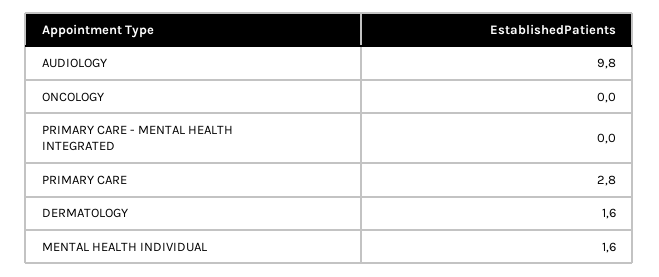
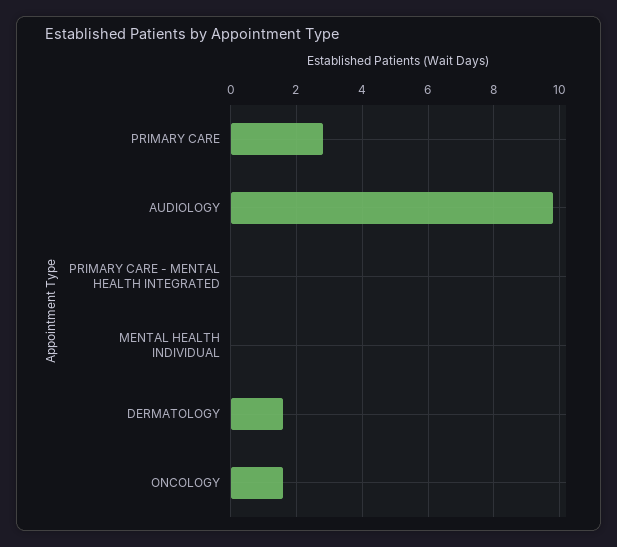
ONCOLOGY: 0 -> 1.5
MENTAL HEALTH INDIVIDUAL: 1.6 -> 0

